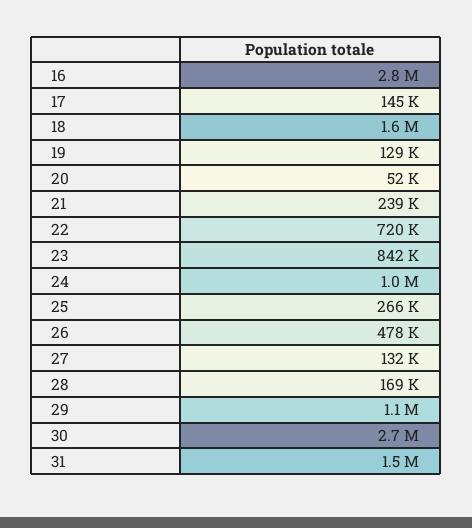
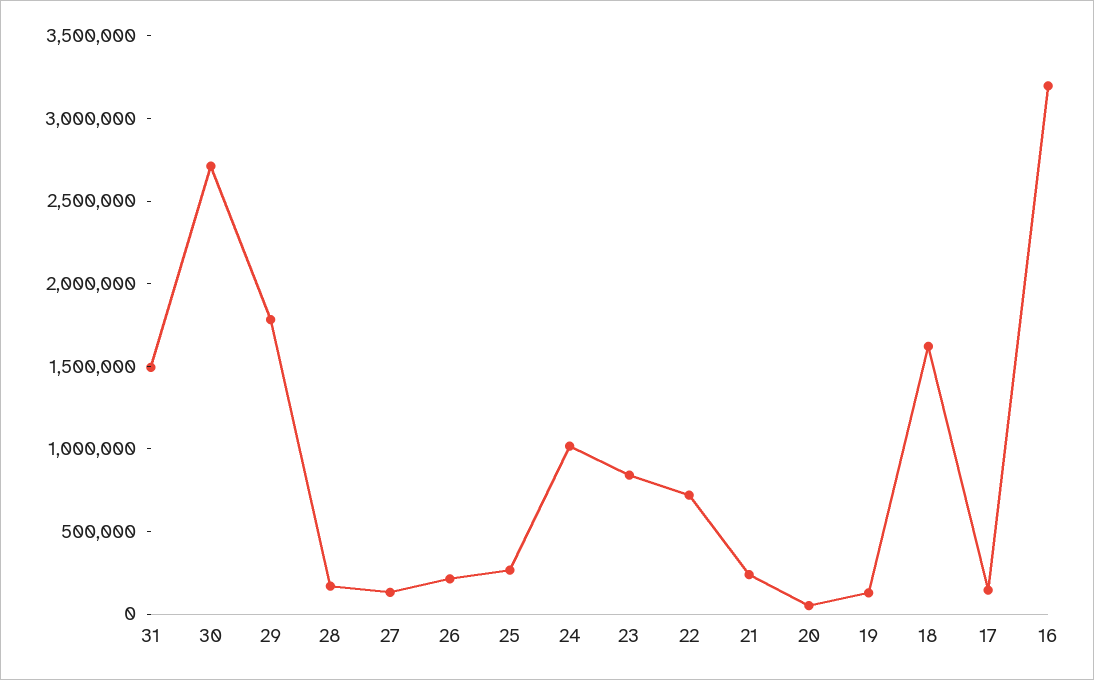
16: 2800000 -> 3200000
26: 478000 -> 200000
29: 1100000 -> 1800000

